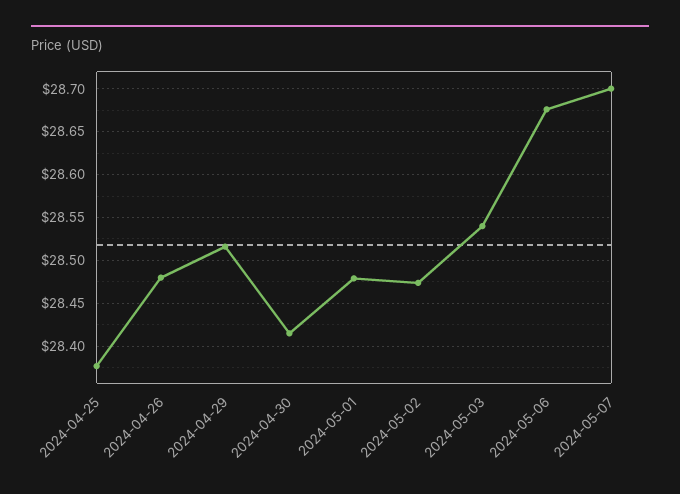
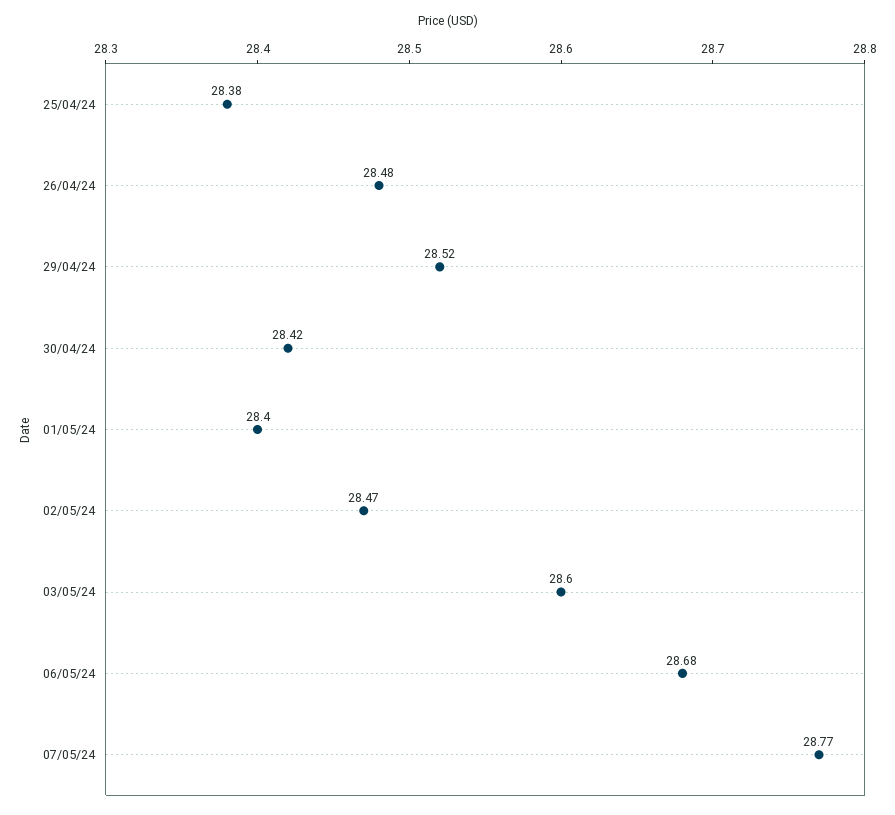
2024-05-01: 28.48 -> 28.4
2024-05-03: 28.54 -> 28.6
2024-05-07: 28.7 -> 28.77

